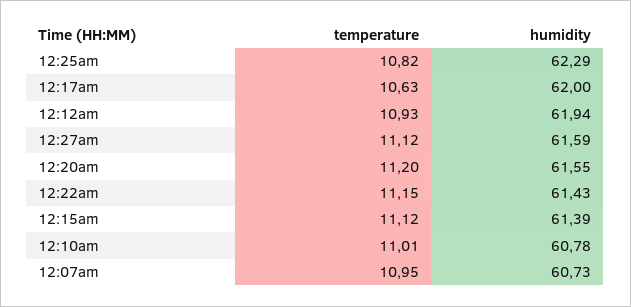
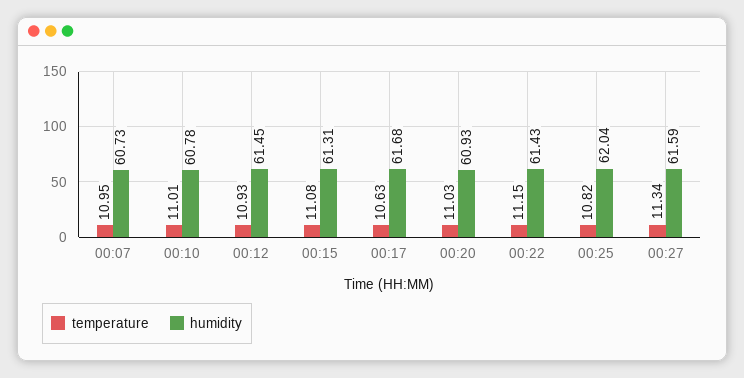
humidity, 12:25am: 62.29 -> 62.04
humidity, 12:17am: 62 -> 61.68
humidity, 12:12am: 61.94 -> 61.45
temperature, 12:27am: 11.12 -> 11.34
temperature, 12:20am: 11.2 -> 11.03
humidity, 12:20am: 61.55 -> 60.93
temperature, 12:15am: 11.12 -> 11.08
humidity, 12:15am: 61.39 -> 61.31

